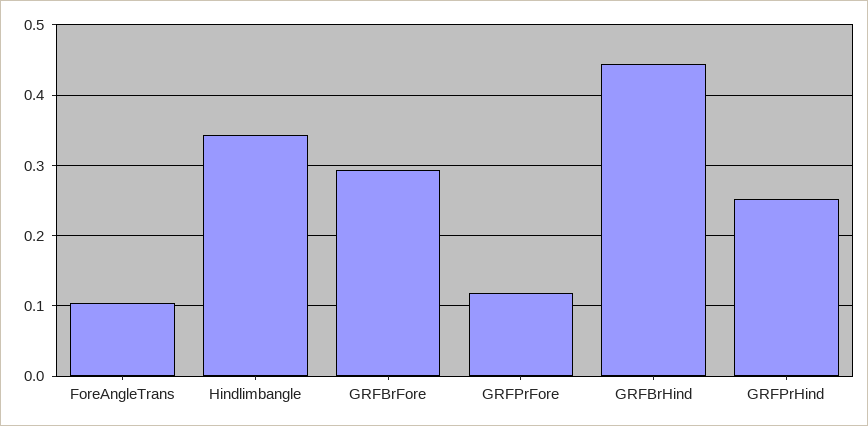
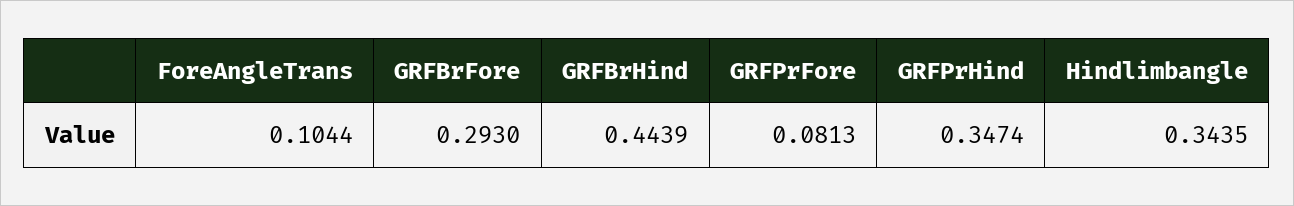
GRFPrFore: 0.12 -> 0.0813
GRFPrHind: 0.25 -> 0.3474

